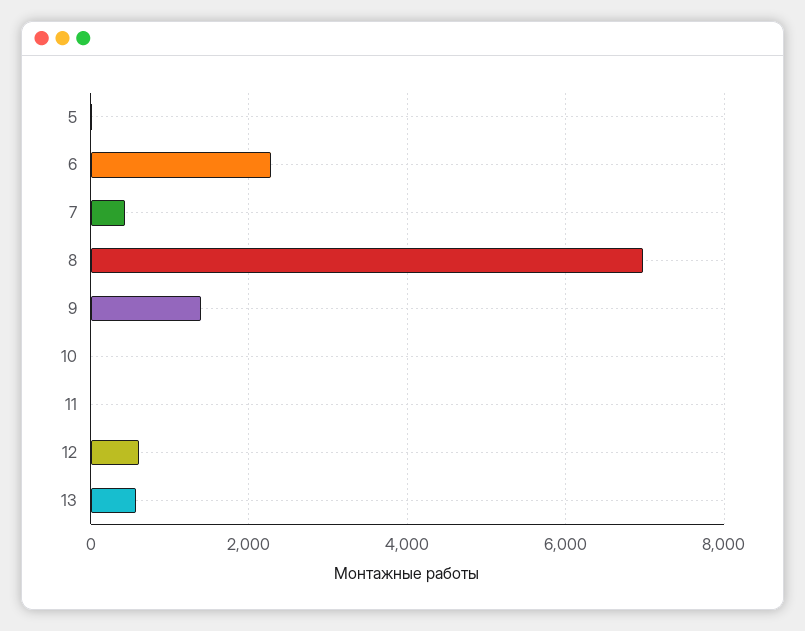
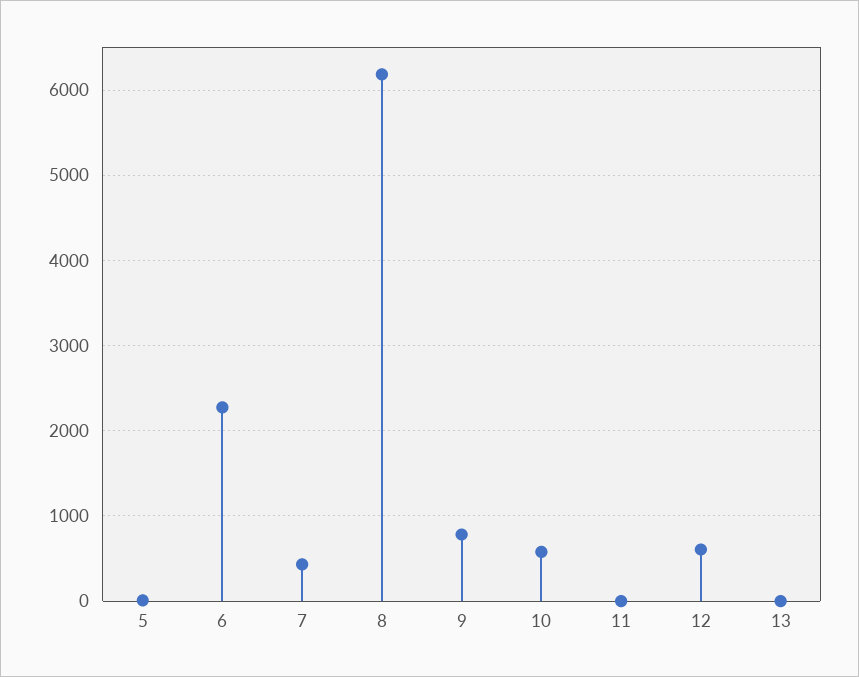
8: 7000 -> 6200
9: 1400 -> 800
10: 0 -> 600
13: 600 -> 0

